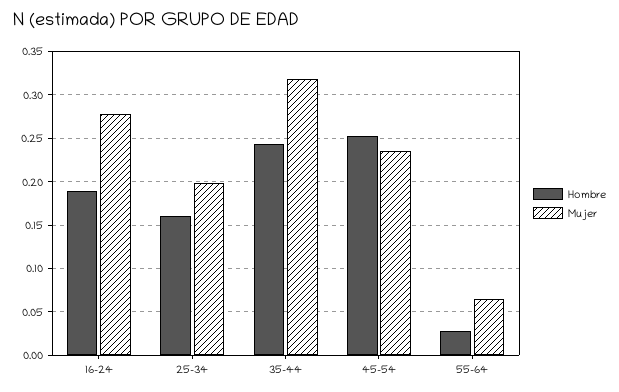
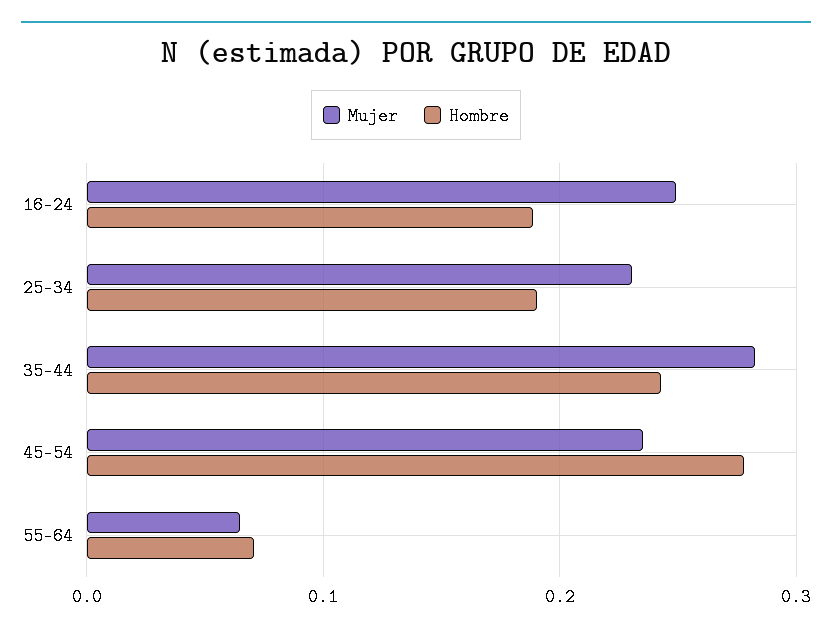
Mujer, 16-24: 0.28 -> 0.25
Hombre, 25-34: 0.16 -> 0.19
Mujer, 25-34: 0.2 -> 0.23
Mujer, 35-44: 0.32 -> 0.28
Hombre, 45-54: 0.25 -> 0.28
Hombre, 55-64: 0.03 -> 0.07

